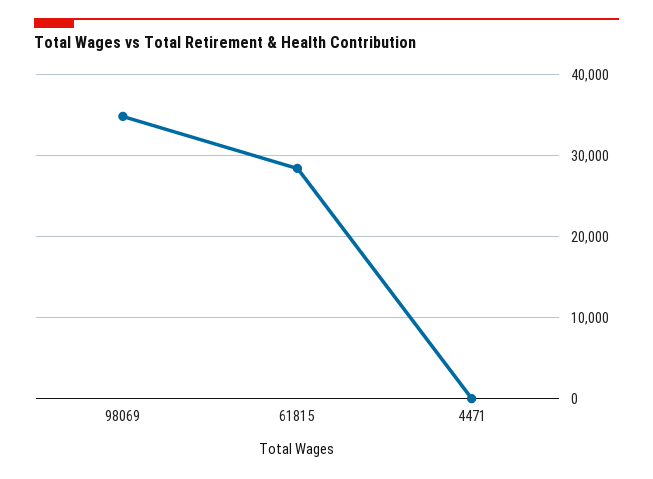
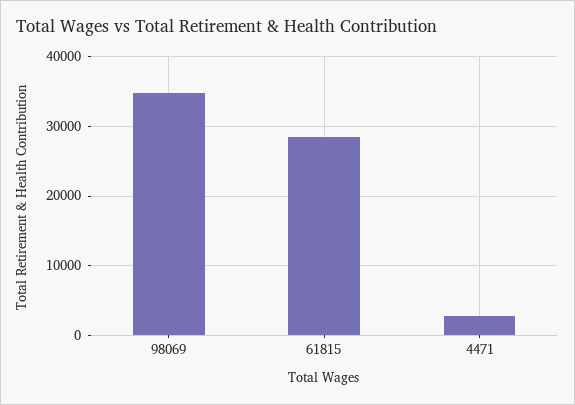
4471: 0 -> 3000

